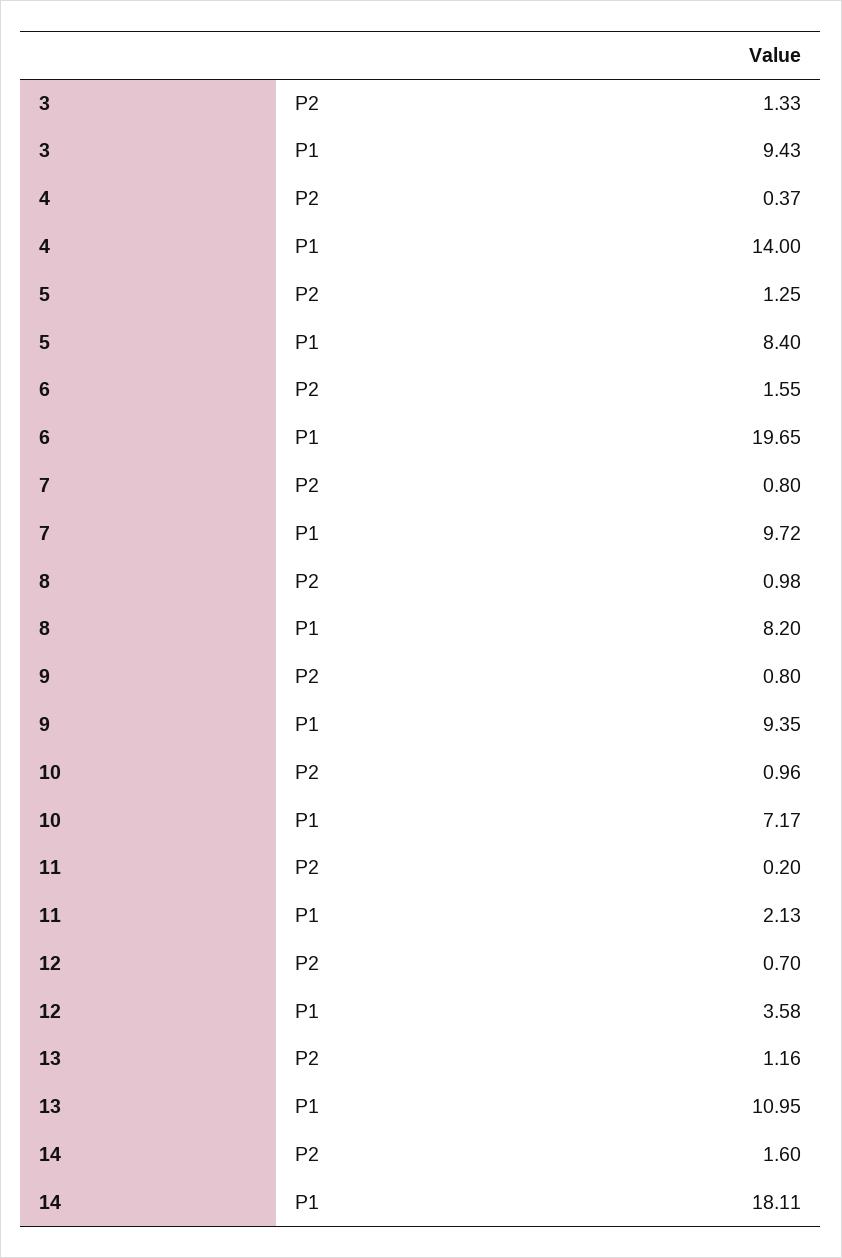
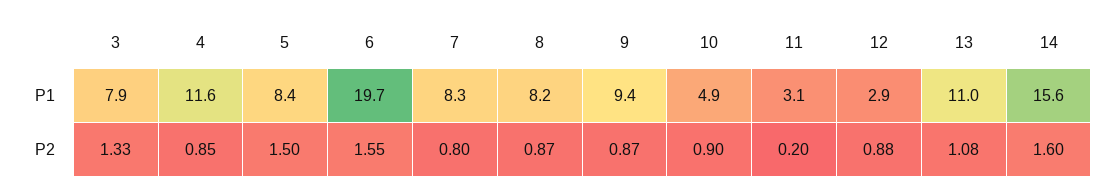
3, P1: 9.43 -> 7.9
4, P2: 0.37 -> 0.85
4, P1: 14 -> 11.6
5, P2: 1.25 -> 1.5
7, P1: 9.72 -> 8.3
8, P2: 0.98 -> 0.87
9, P2: 0.8 -> 0.87
10, P2: 0.96 -> 0.9
10, P1: 7.17 -> 4.9
11, P1: 2.13 -> 3.1
12, P2: 0.7 -> 0.88
12, P1: 3.58 -> 2.9
13, P2: 1.16 -> 1.08
14, P1: 18.11 -> 15.6

